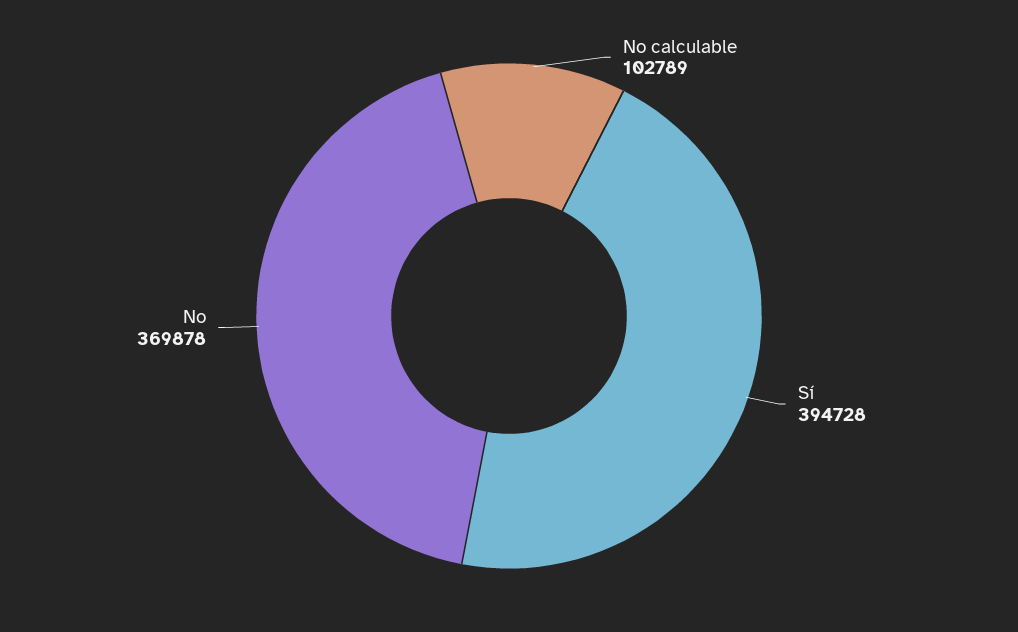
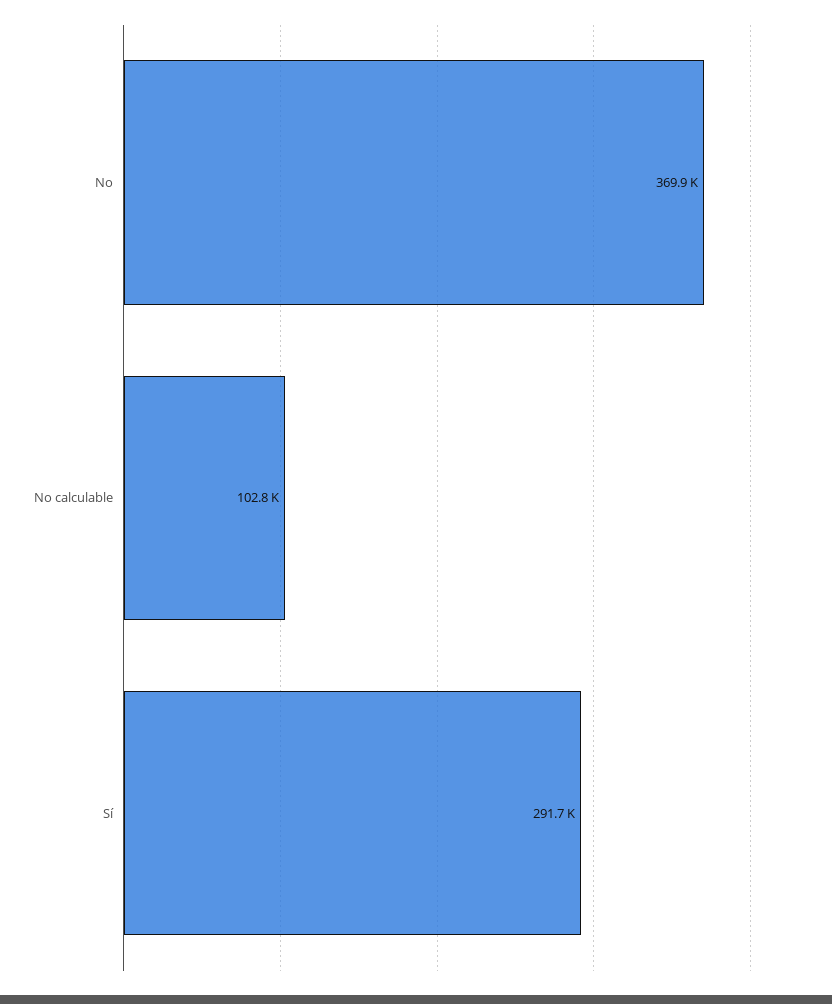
Sí: 394728 -> 291700

